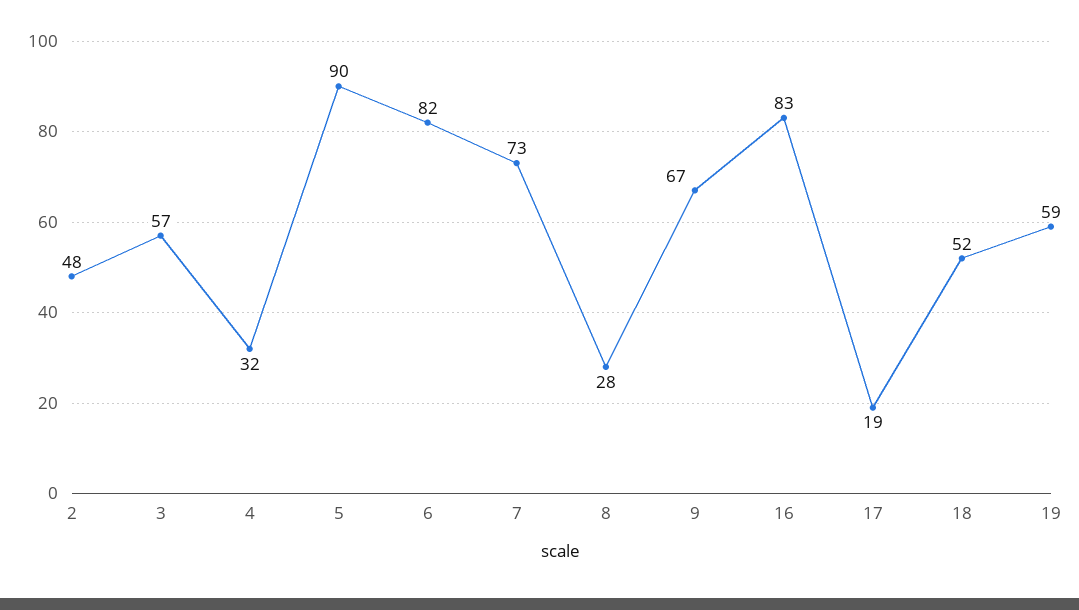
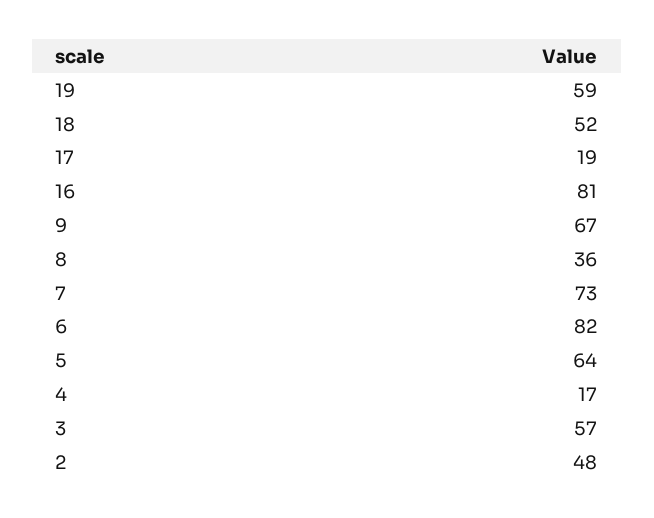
4: 32 -> 17
5: 90 -> 64
8: 28 -> 36
16: 83 -> 81

